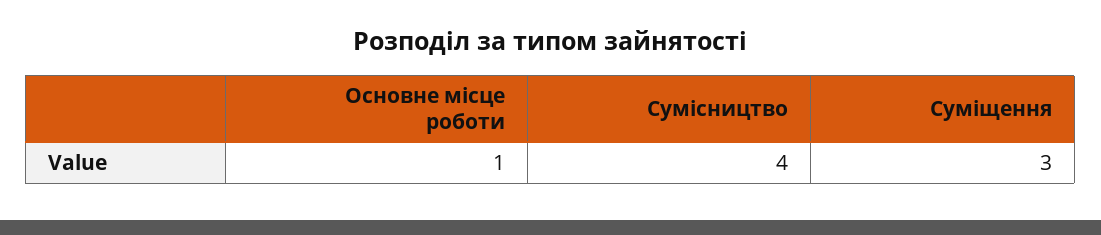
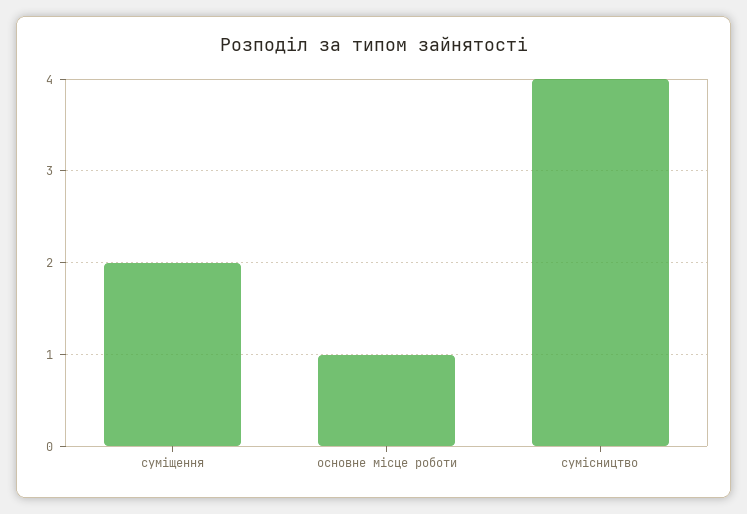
Суміщення: 3 -> 2

